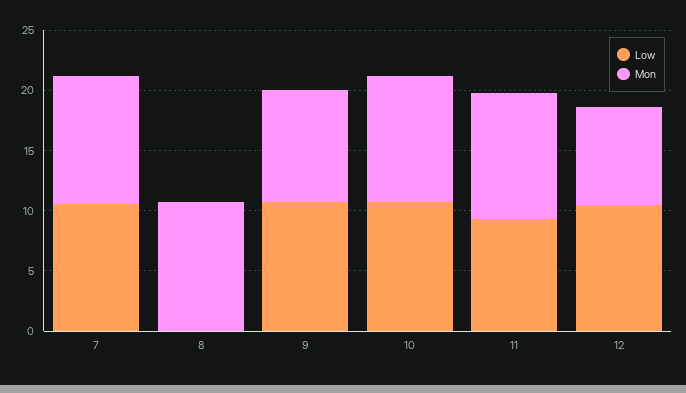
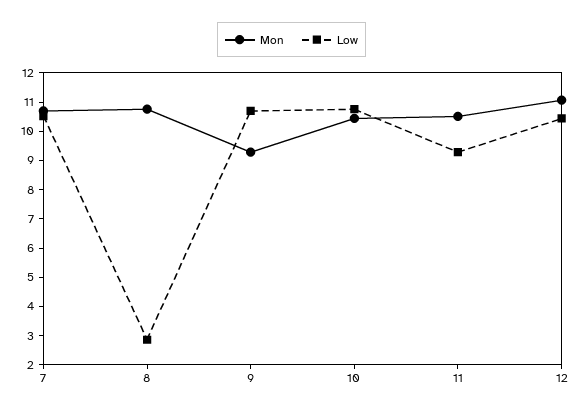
Low, 8: 0 -> 3
Mon, 12: 8 -> 11

